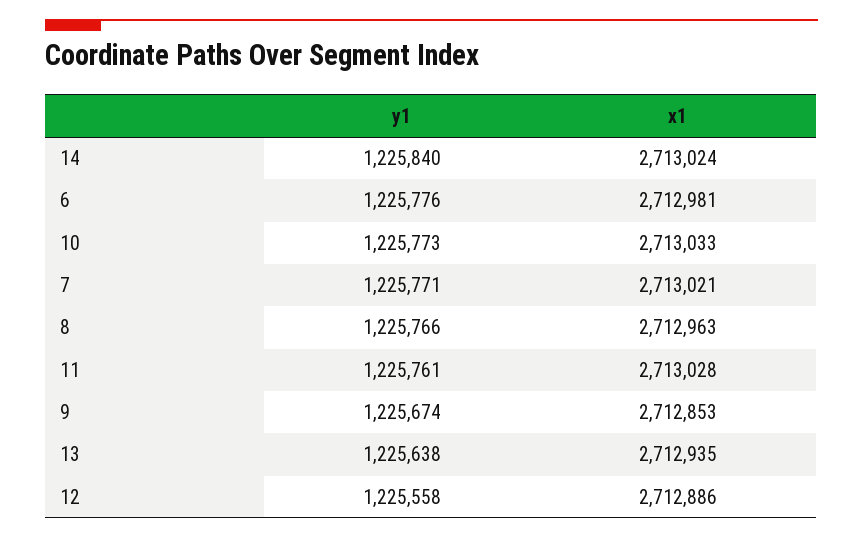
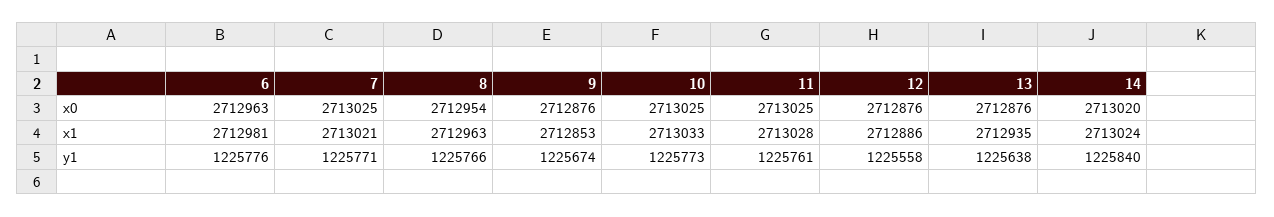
x0, 6: none -> 2712963
x0, 7: none -> 2713025
x0, 8: none -> 2712954
x0, 9: none -> 2712876
x0, 10: none -> 2713025
x0, 11: none -> 2713025
x0, 12: none -> 2712876
x0, 13: none -> 2712876
x0, 14: none -> 2713020

